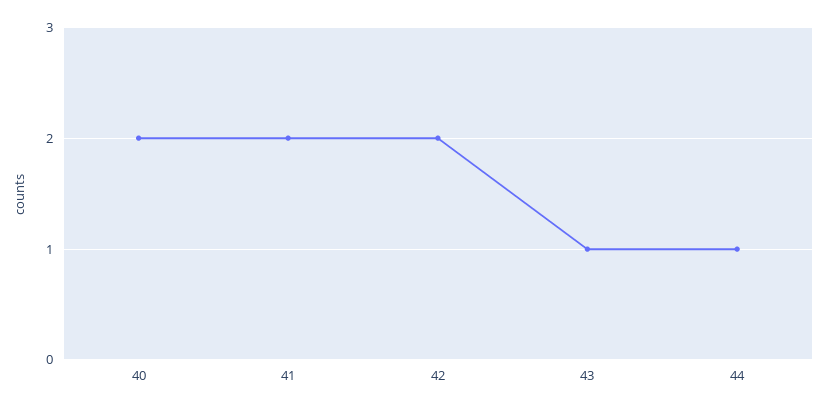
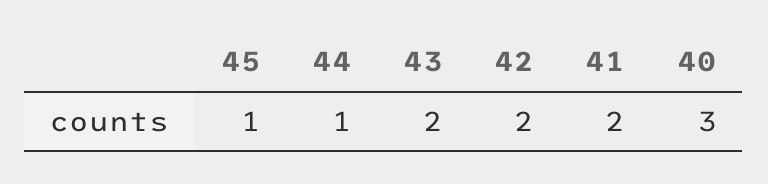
40: 2 -> 3
43: 1 -> 2
45: none -> 1

